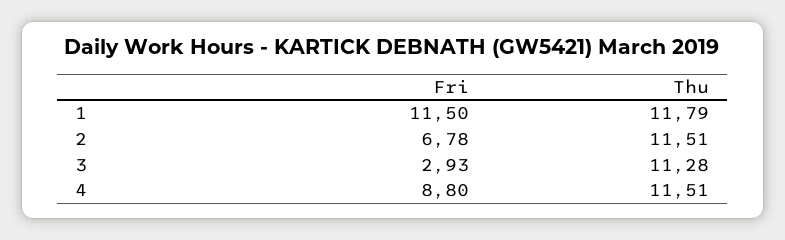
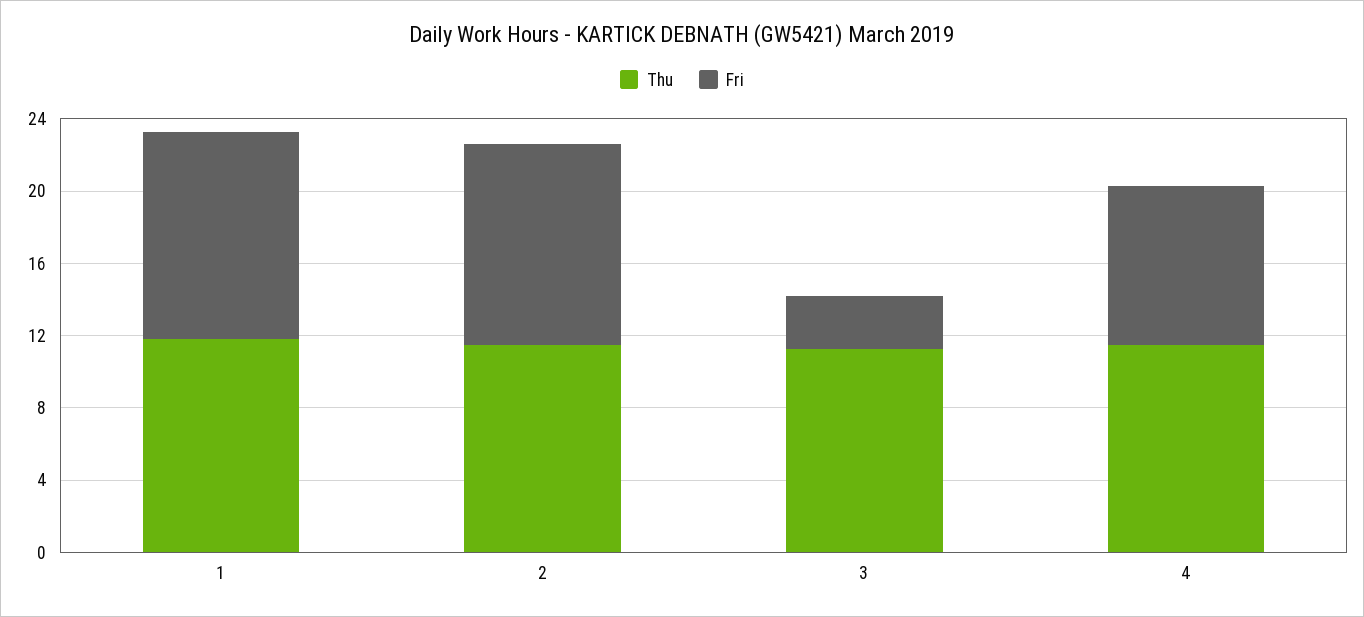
Fri, 2: 6.78 -> 11

